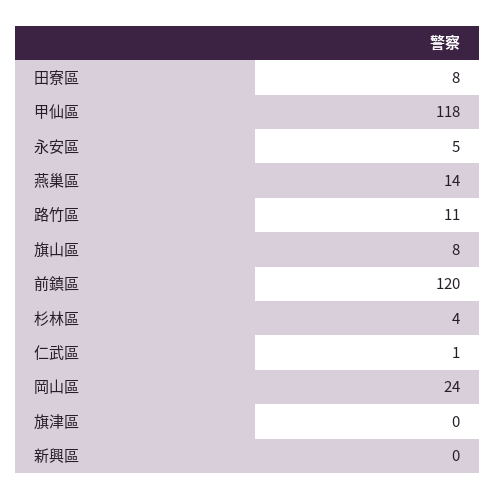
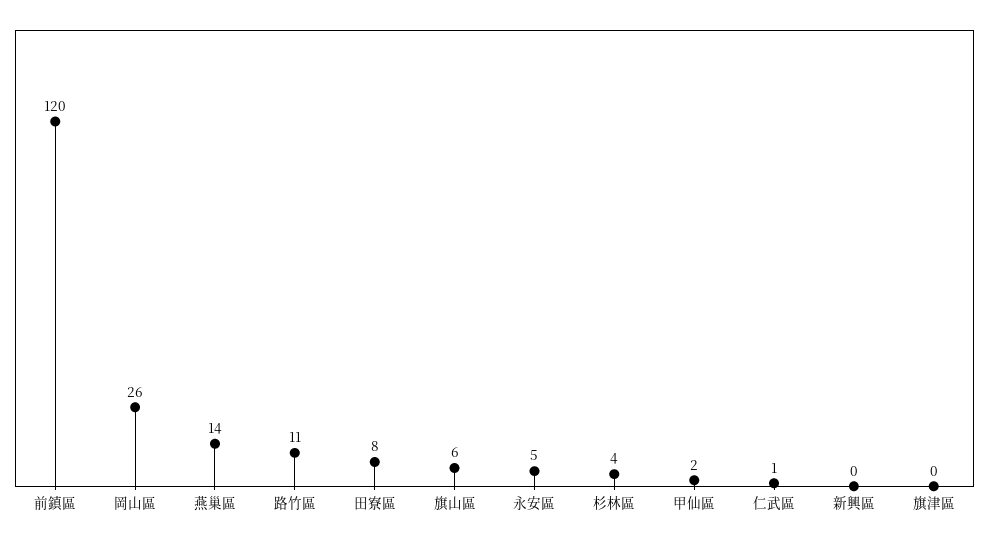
甲仙區: 118 -> 2
旗山區: 8 -> 6
岡山區: 24 -> 26

